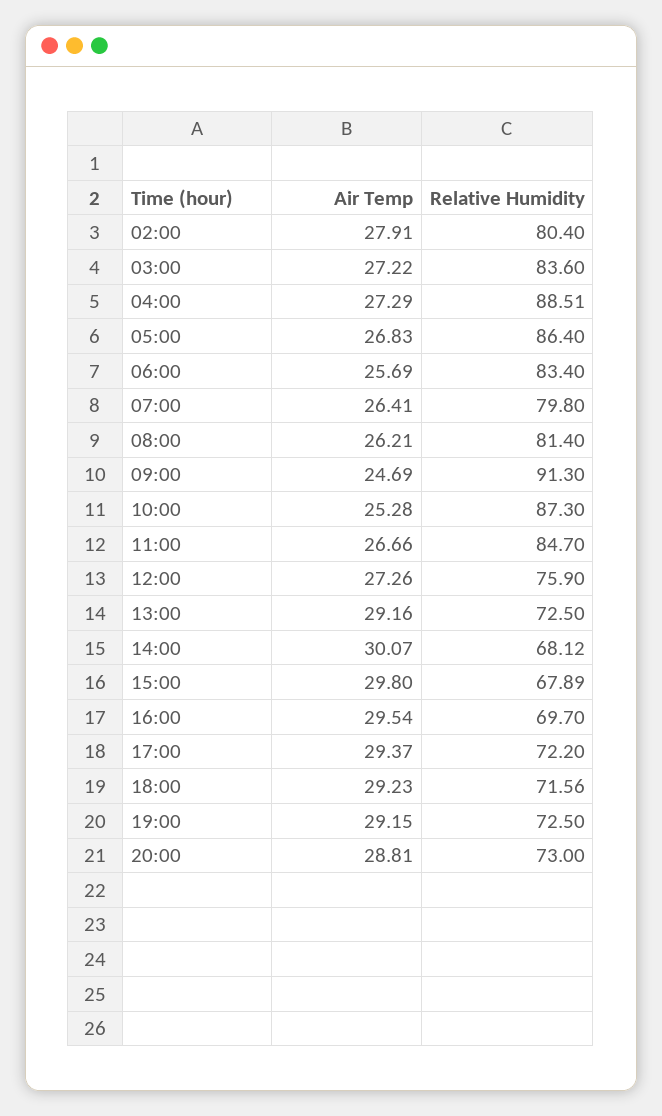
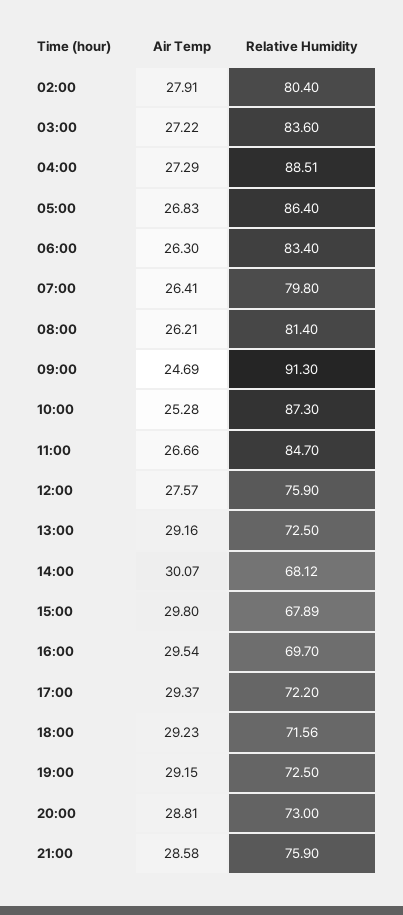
Air Temp, 06:00: 25.69 -> 26.3
Air Temp, 12:00: 27.26 -> 27.57
Air Temp, 21:00: none -> 28.58
Relative Humidity, 21:00: none -> 75.9

